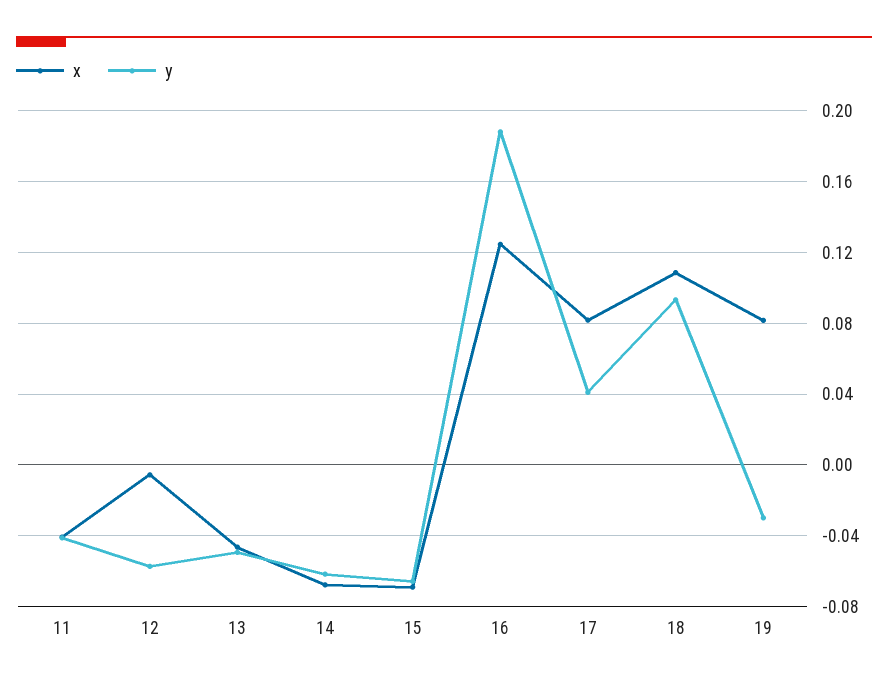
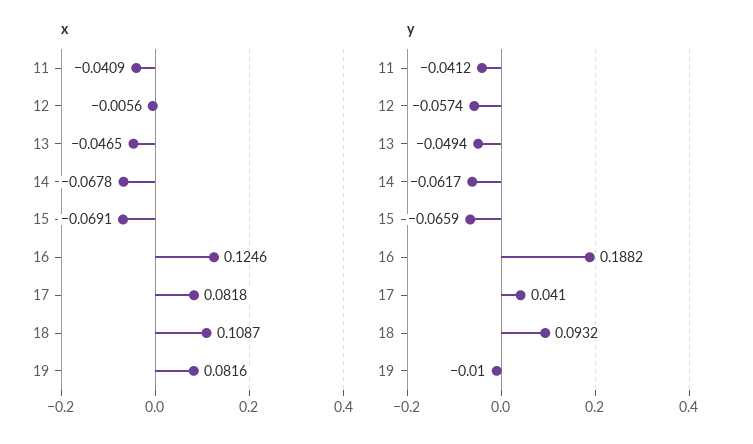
y, 19: -0.03 -> -0.01

